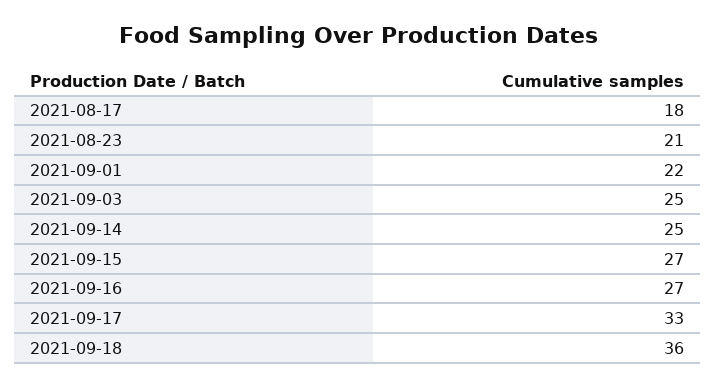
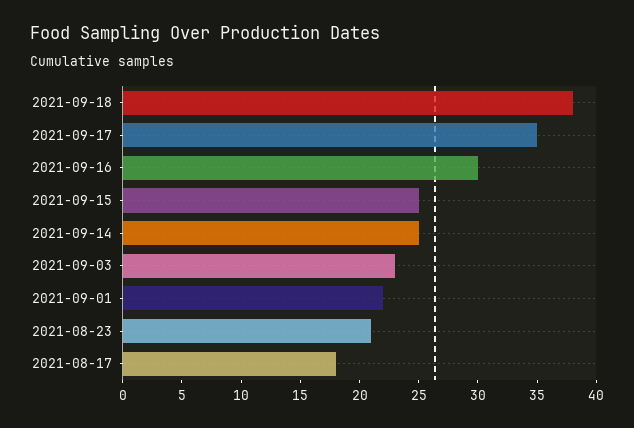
2021-09-03: 25 -> 23
2021-09-15: 27 -> 25
2021-09-16: 27 -> 30
2021-09-17: 33 -> 35
2021-09-18: 36 -> 38

